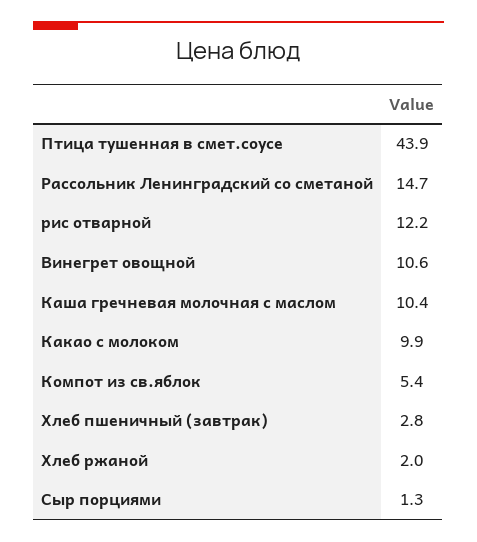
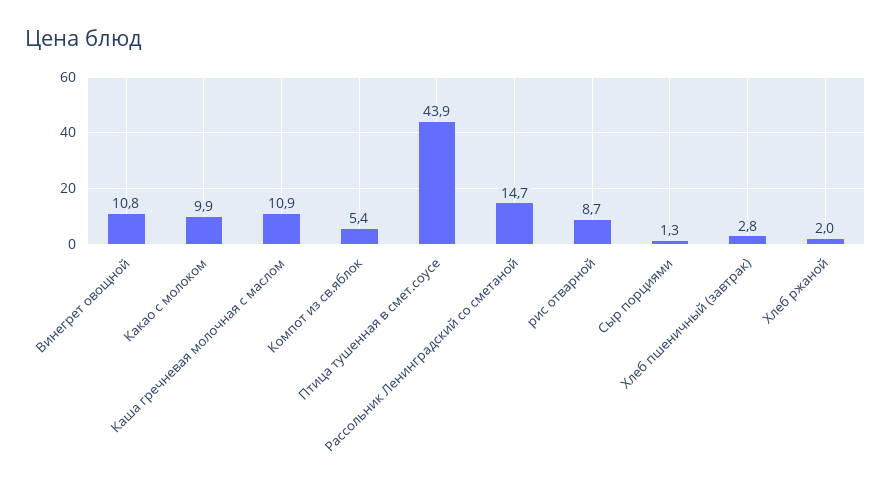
рис отварной: 12.2 -> 8.7
Винегрет овощной: 10.6 -> 10.8
Каша гречневая молочная с маслом: 10.4 -> 10.9

